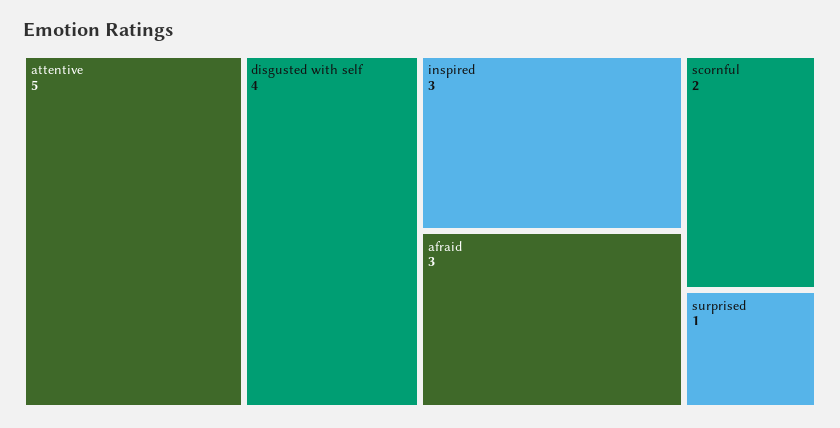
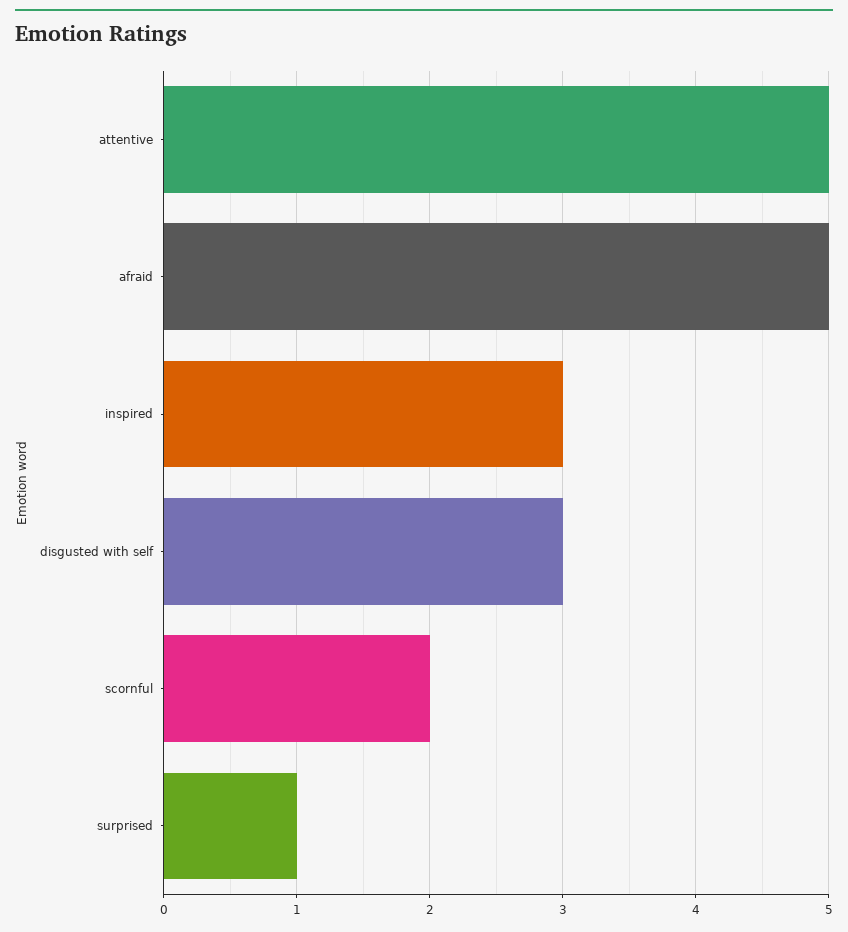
disgusted with self: 4 -> 3
afraid: 3 -> 5

